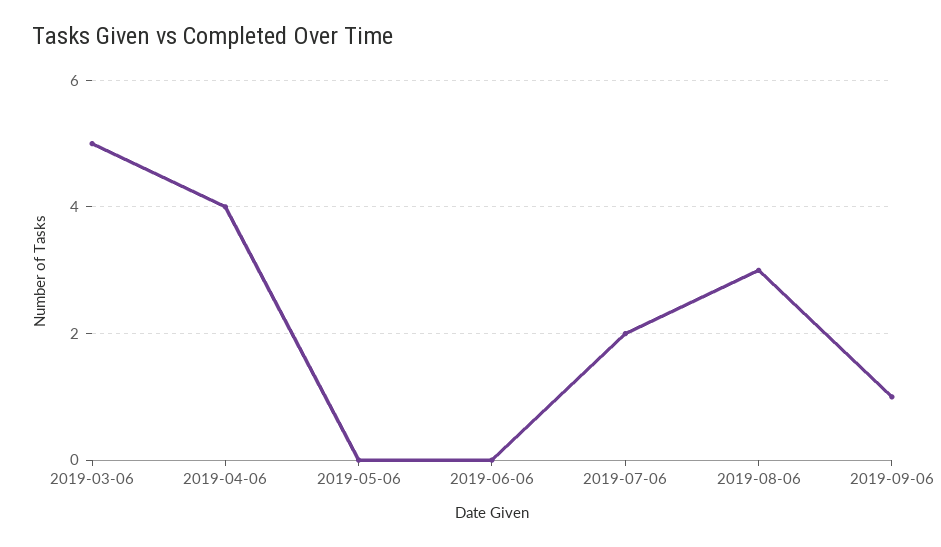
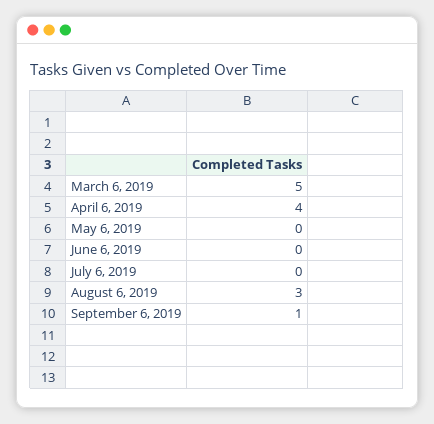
2019-07-06: 2 -> 0

